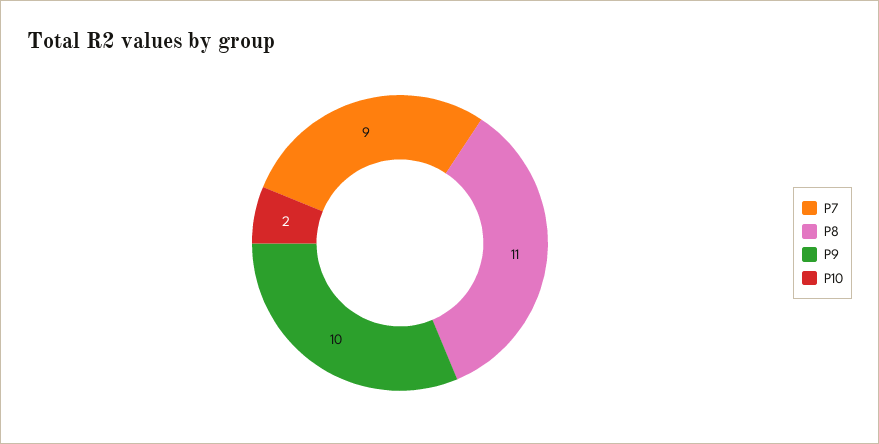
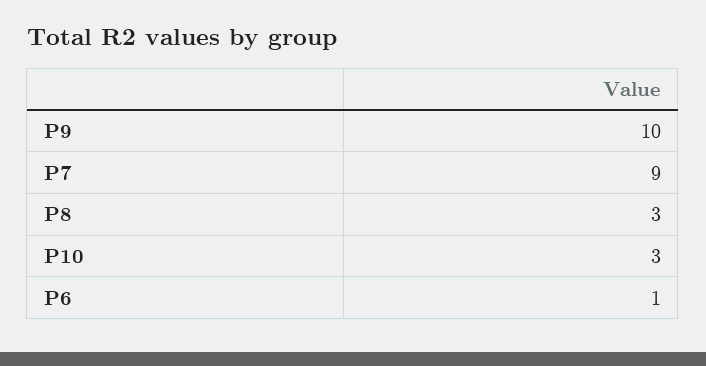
P8: 11 -> 3
P10: 2 -> 3
P6: none -> 1

